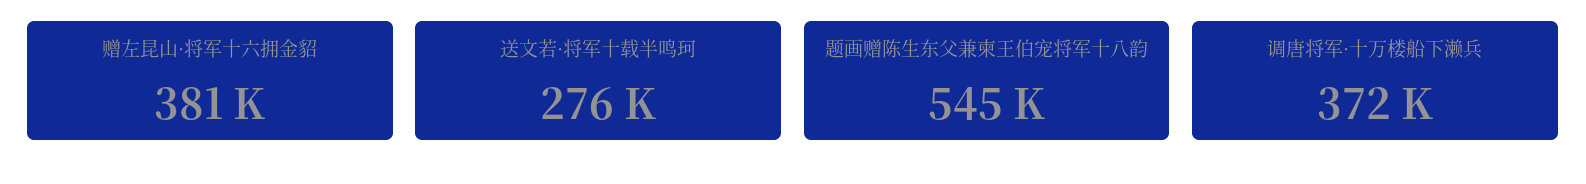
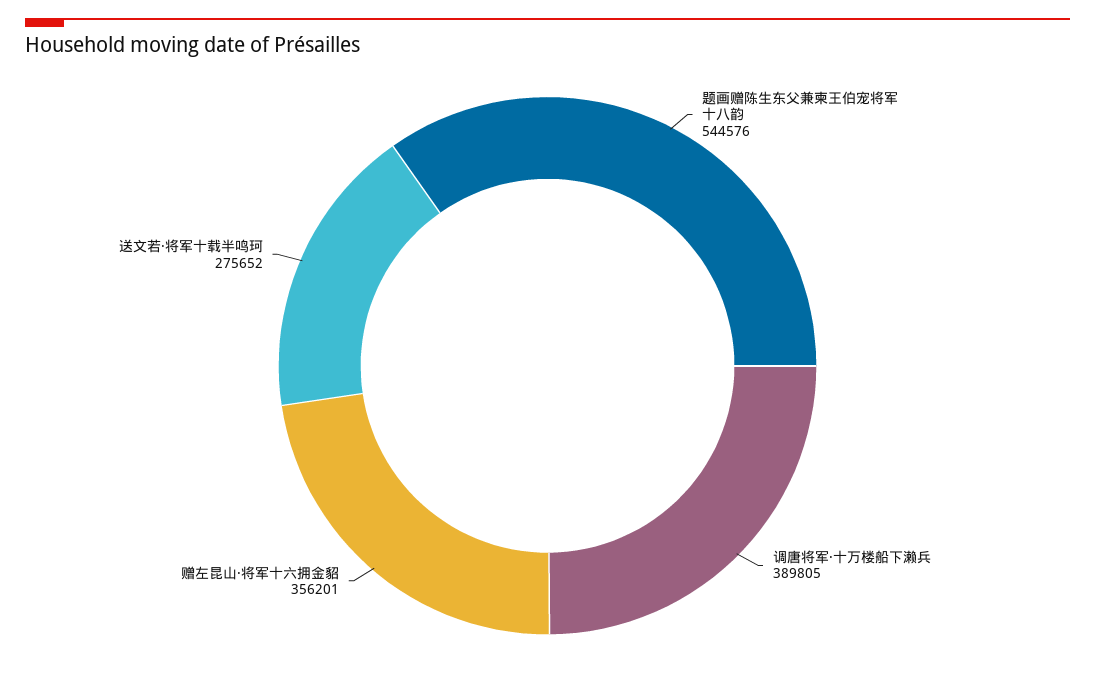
赠左昆山·将军十六拥金貂: 381000 -> 356201
调唐将军·十万楼船下濑兵: 372000 -> 389805

